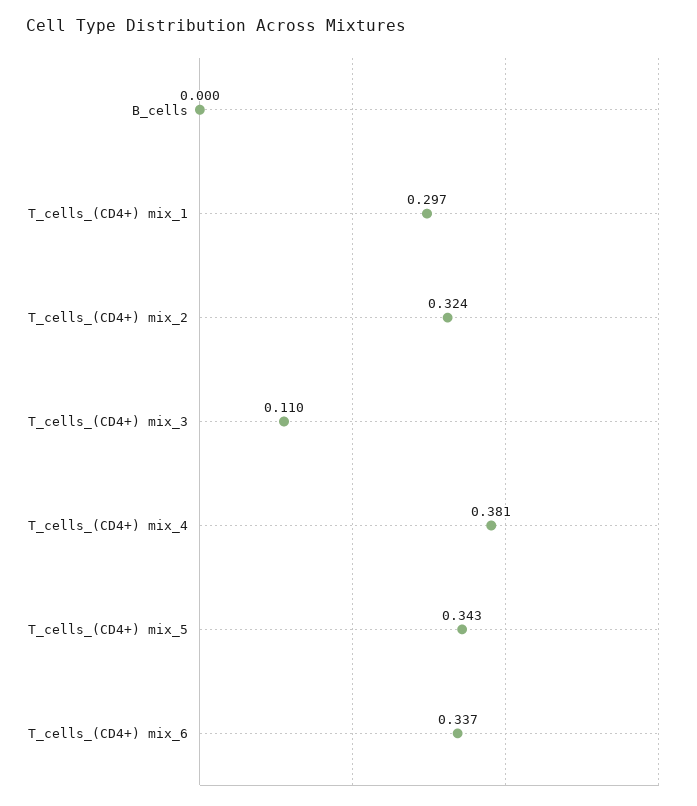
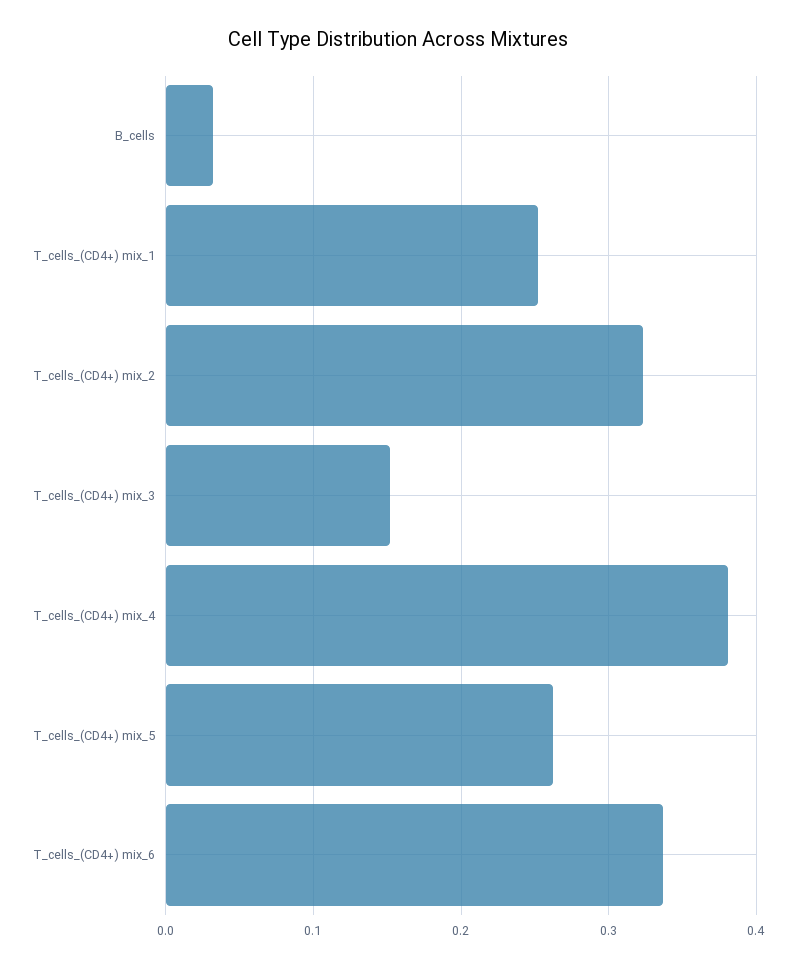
B_cells: 0 -> 0.03
T_cells_(CD4+) mix_1: 0.297 -> 0.25
T_cells_(CD4+) mix_3: 0.11 -> 0.15
T_cells_(CD4+) mix_5: 0.343 -> 0.26

